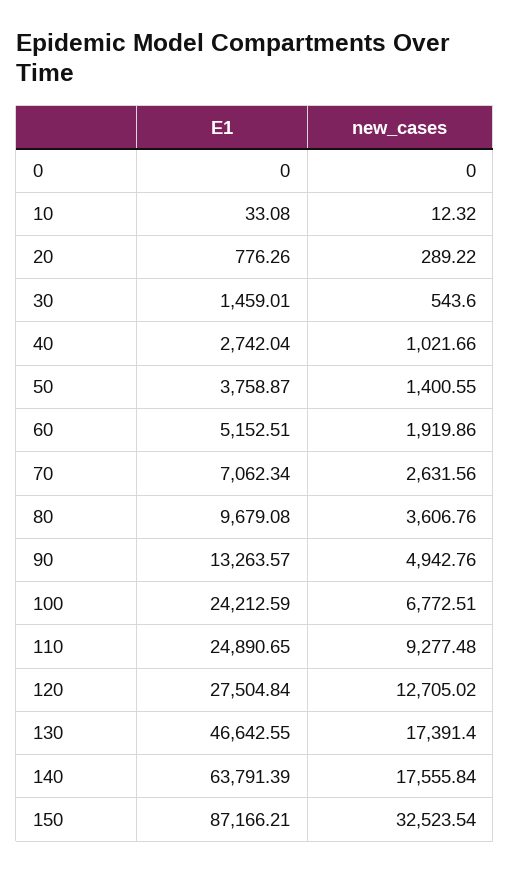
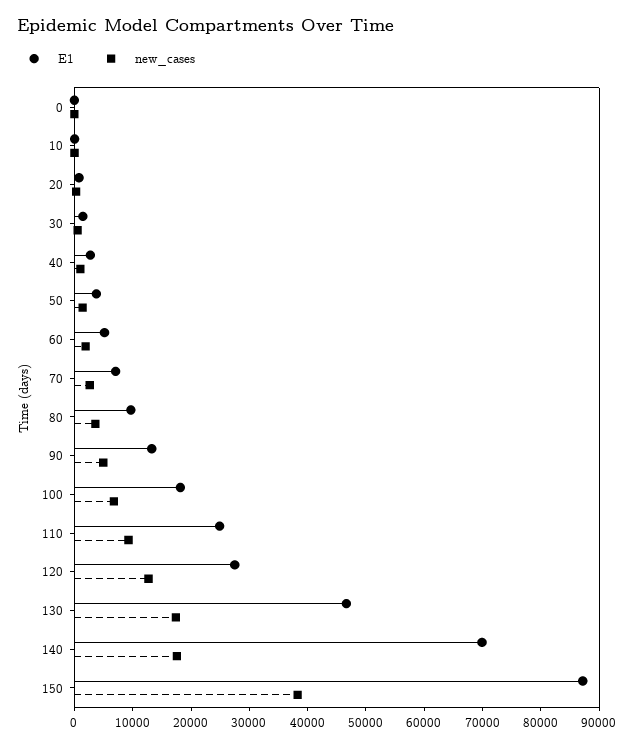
E1, 100: 24212.59 -> 18000
E1, 140: 63791.39 -> 70000
new_cases, 150: 32523.54 -> 38000

